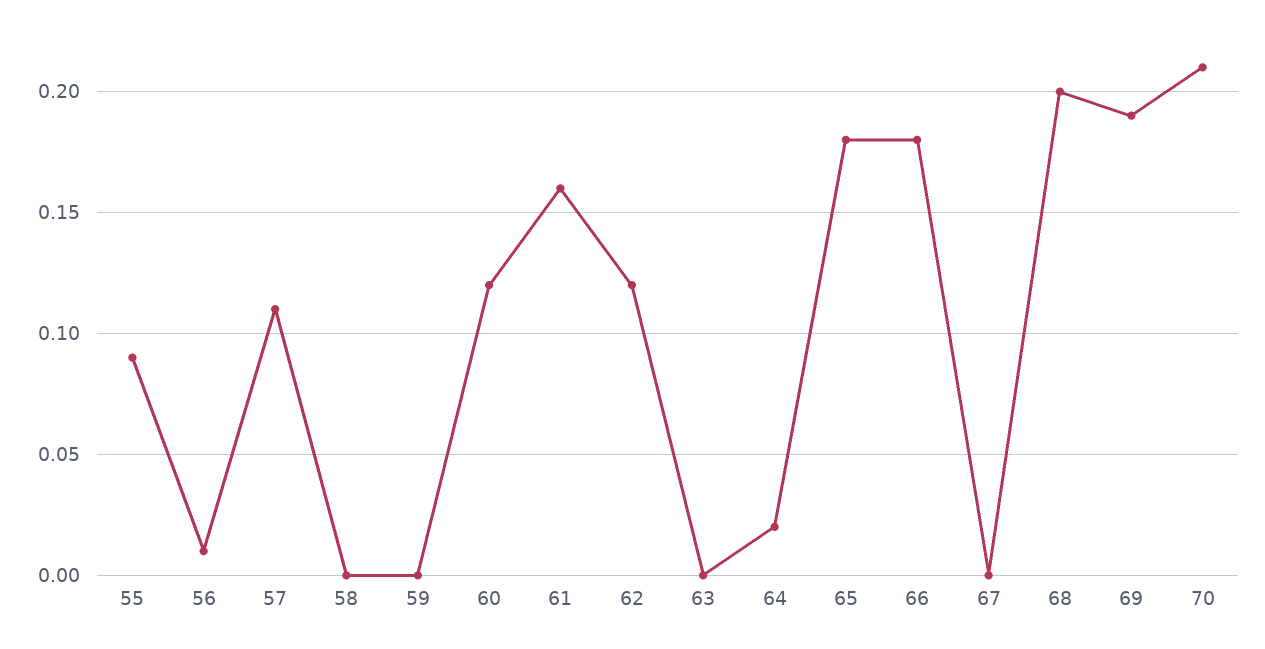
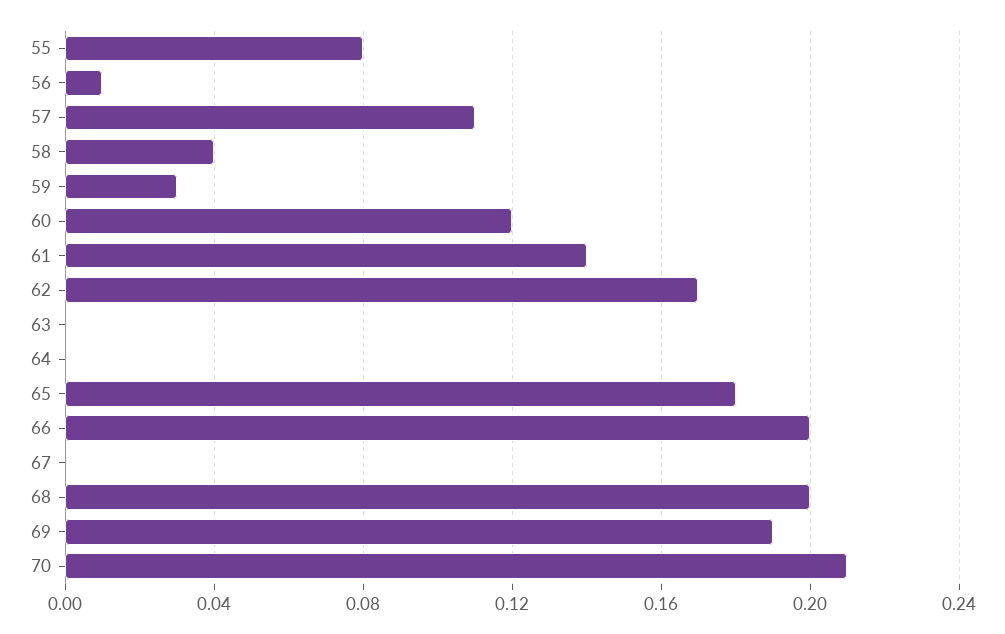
55: 0.09 -> 0.08
58: 0 -> 0.04
59: 0 -> 0.03
61: 0.16 -> 0.14
62: 0.12 -> 0.17
64: 0.02 -> 0
66: 0.18 -> 0.2

